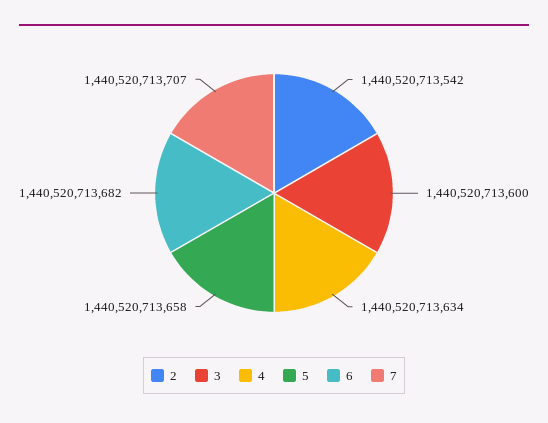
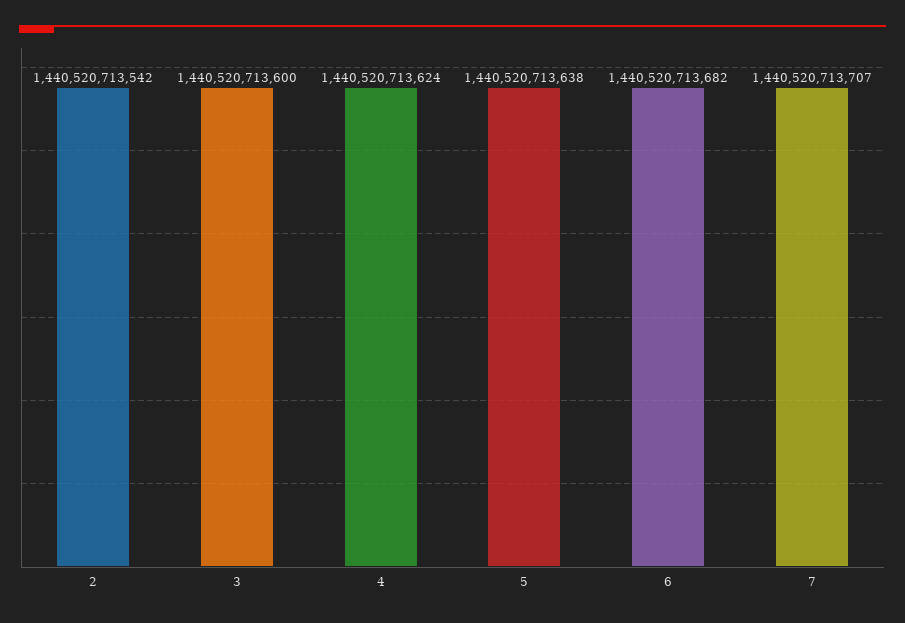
4: 1440520713634 -> 1440520713624
5: 1440520713658 -> 1440520713638

